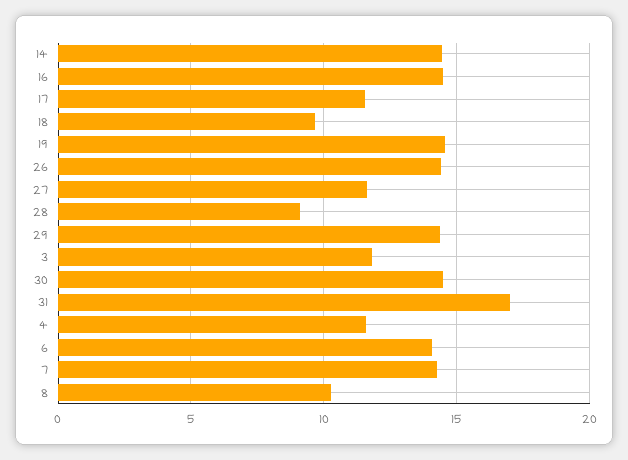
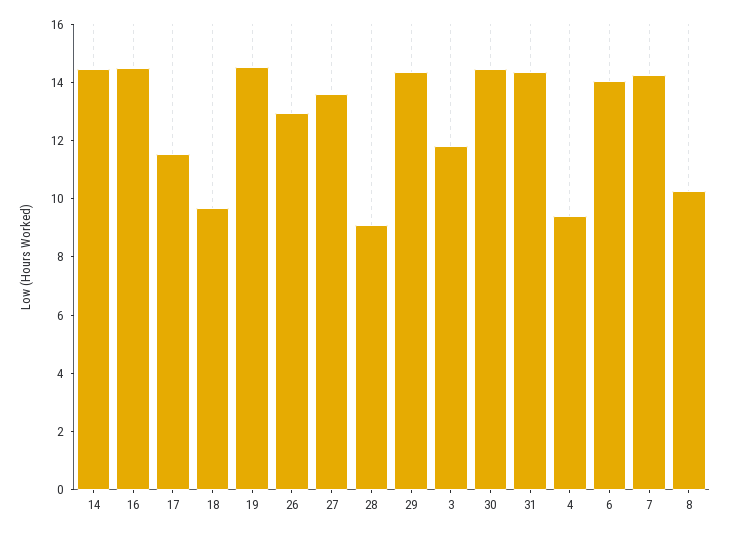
26: 14.5 -> 13
27: 11.5 -> 13.5
31: 17 -> 14.5
4: 11.5 -> 9.5

